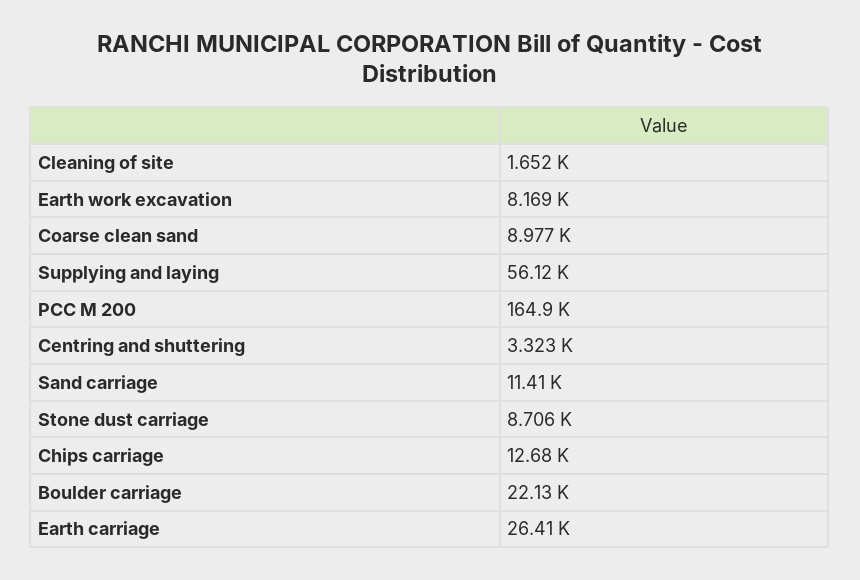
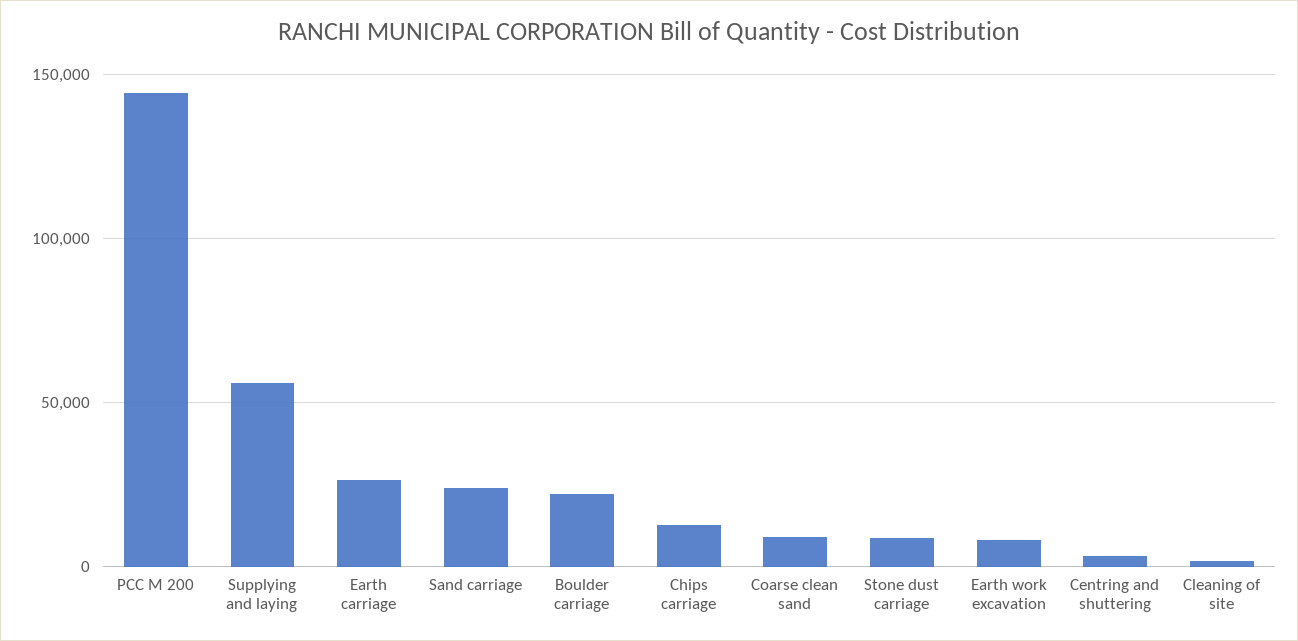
PCC M 200: 164900 -> 145000
Sand carriage: 11410 -> 25000

